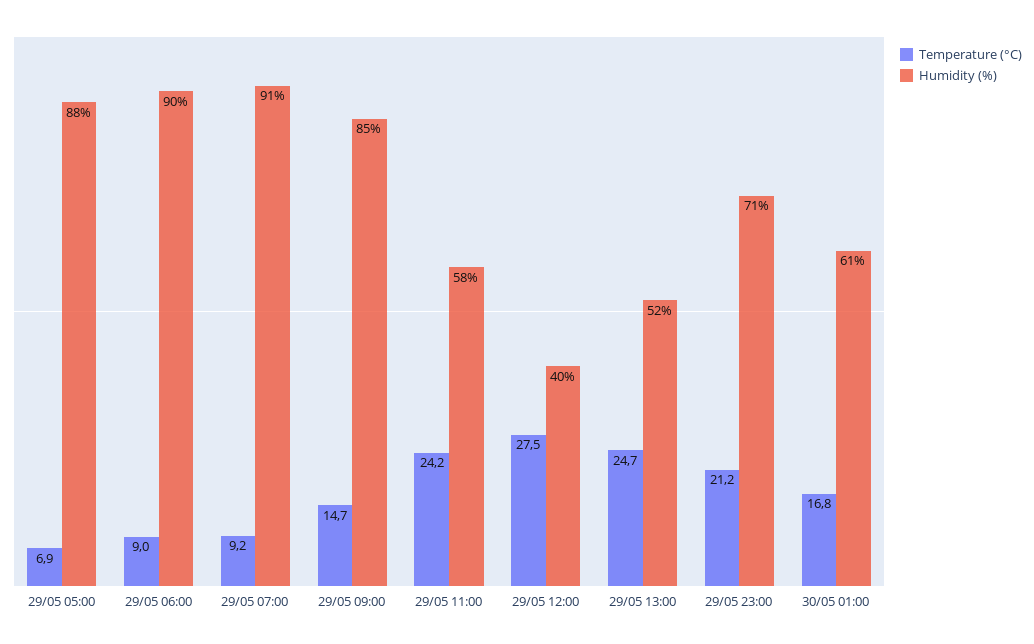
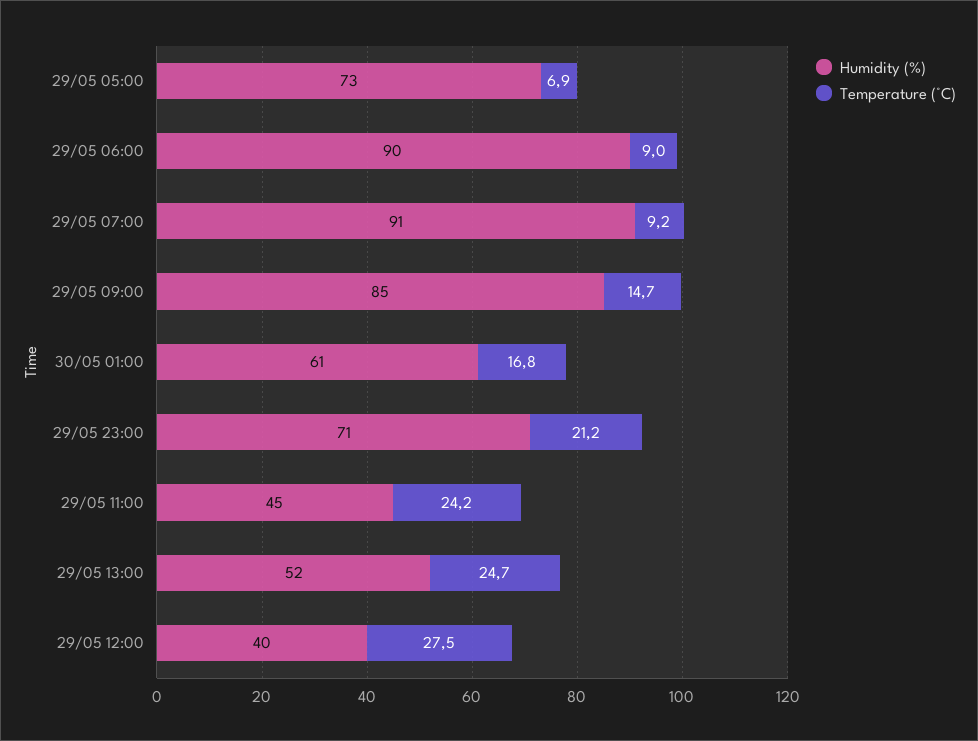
Humidity (%), 29/05 05:00: 88 -> 73
Humidity (%), 29/05 11:00: 58 -> 45

